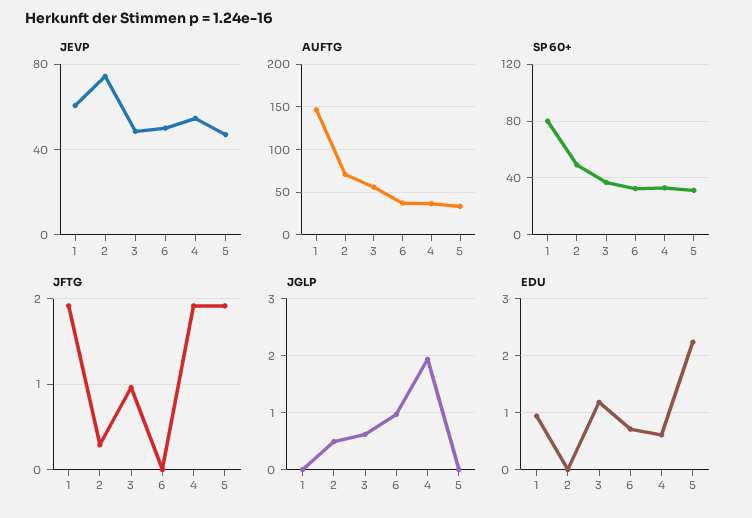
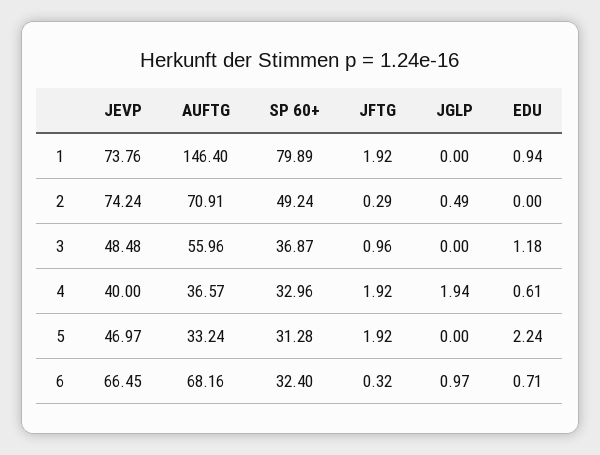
JEVP, 1: 60 -> 73.76
JEVP, 6: 50 -> 66.45
JEVP, 4: 55 -> 40
AUFTG, 6: 40 -> 68.16
JFTG, 6: 0 -> 0.32
JGLP, 3: 0.6 -> 0

